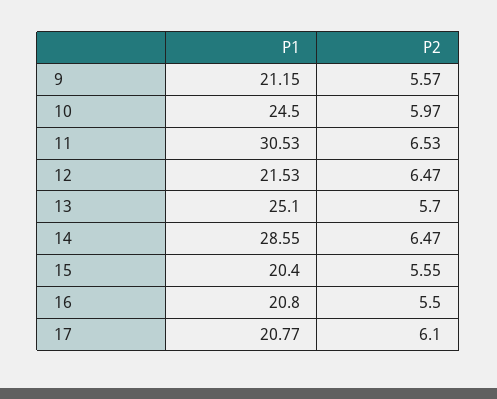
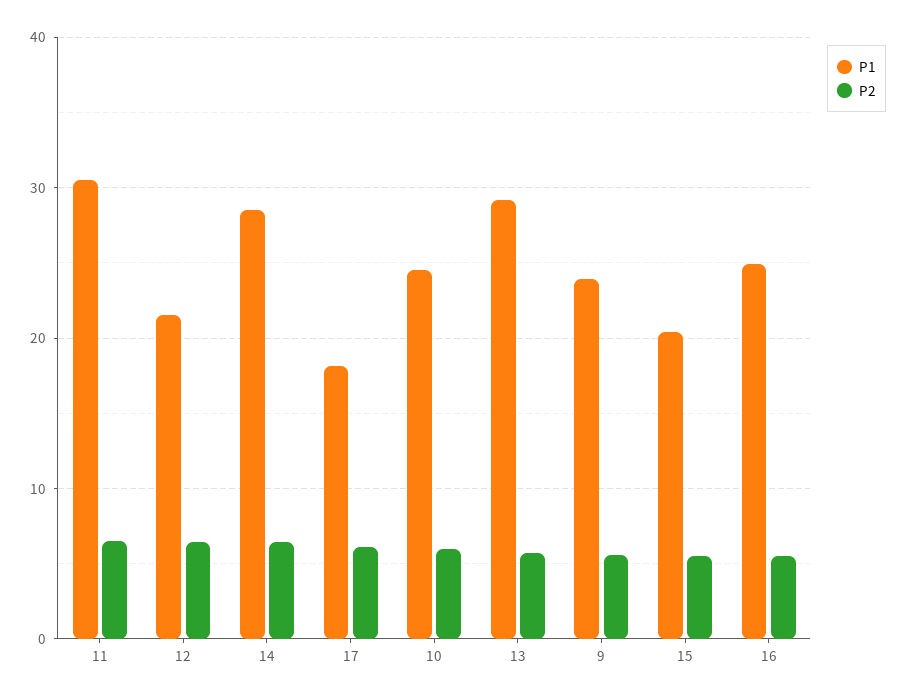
P1, 9: 21.15 -> 24
P1, 13: 25.1 -> 29
P1, 16: 20.8 -> 25
P1, 17: 20.77 -> 18

